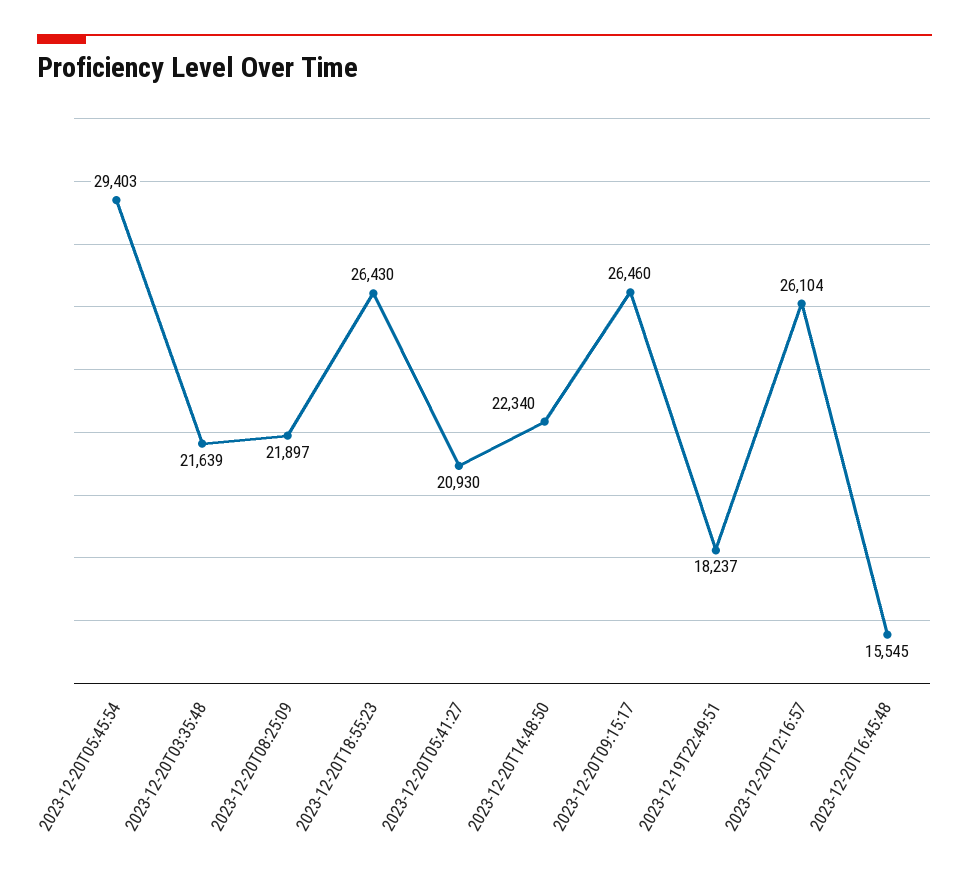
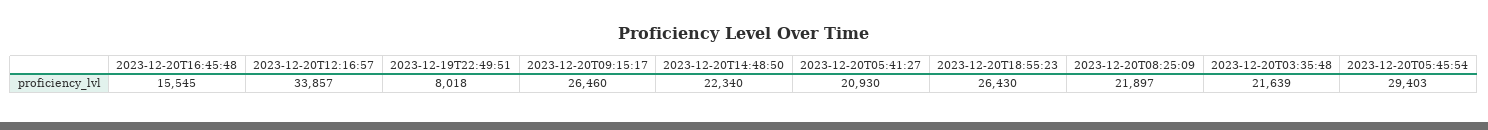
2023-12-19T22:49:51: 18237 -> 8018
2023-12-20T12:16:57: 26104 -> 33857

